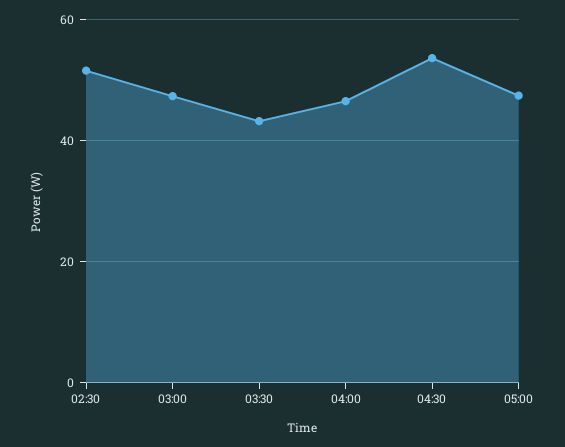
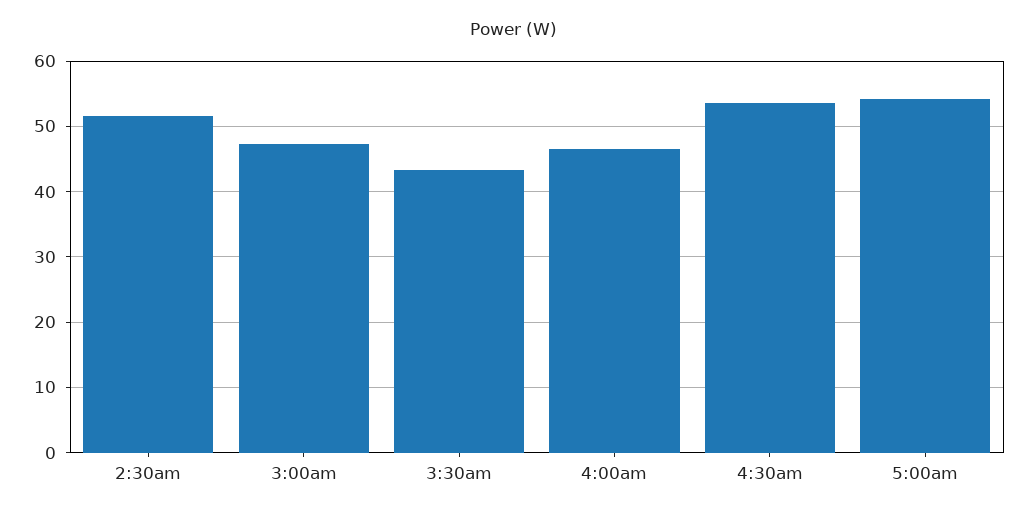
05:00: 48 -> 54

